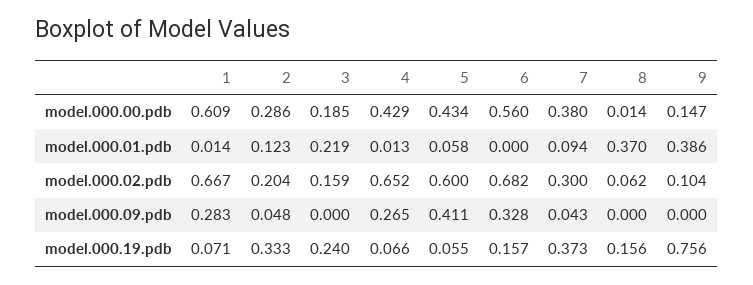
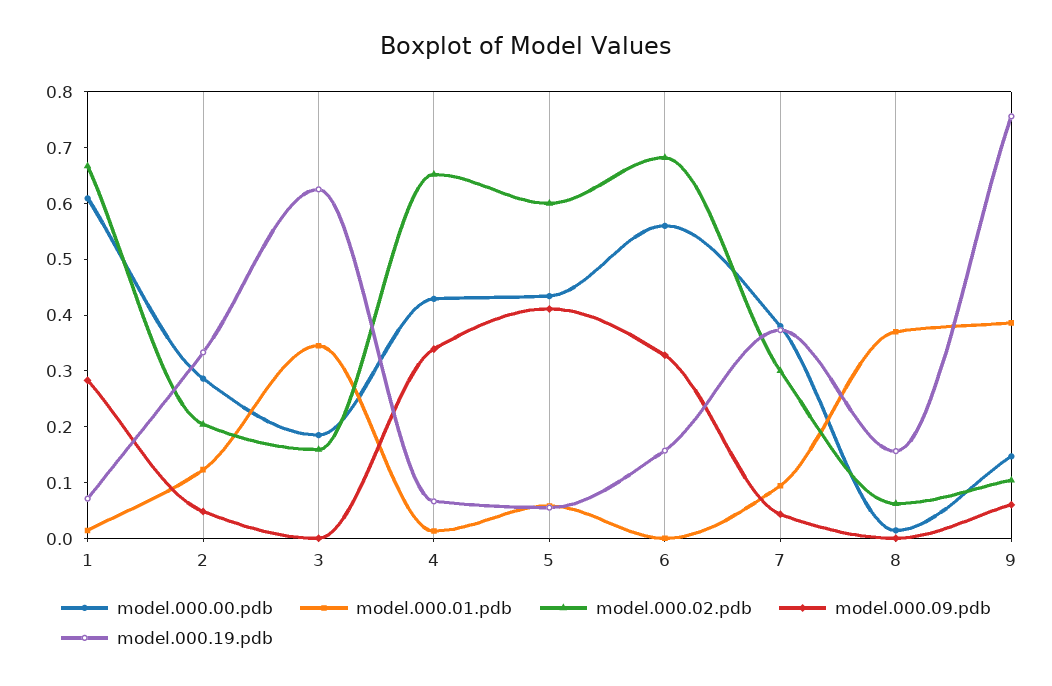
model.000.01.pdb, 3: 0.219 -> 0.34
model.000.09.pdb, 4: 0.265 -> 0.34
model.000.09.pdb, 9: 0 -> 0.06
model.000.19.pdb, 3: 0.24 -> 0.62

